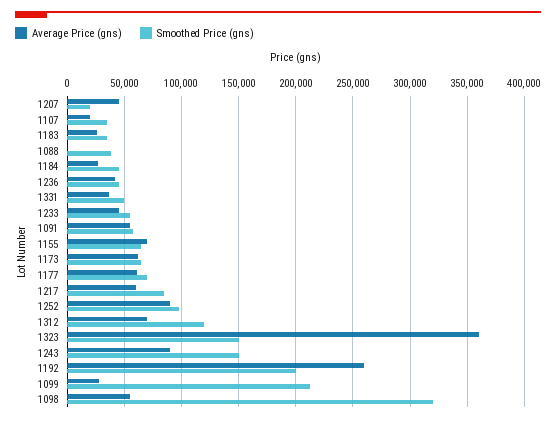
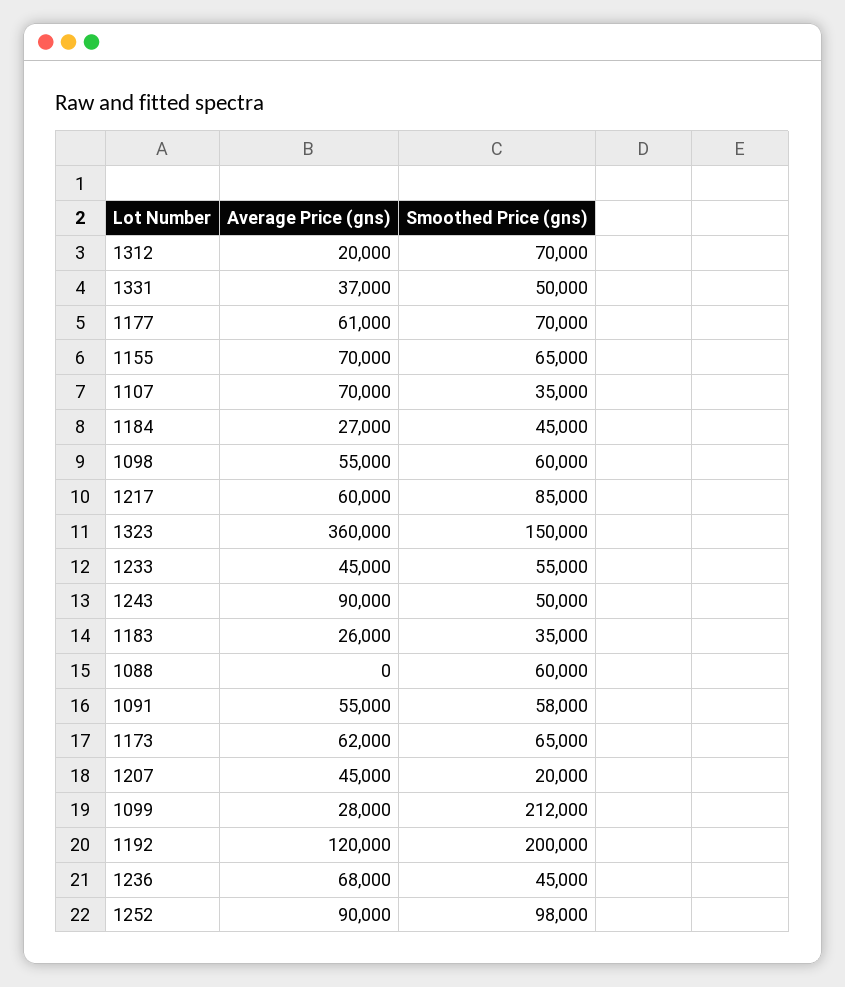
Average Price (gns), 1107: 20000 -> 70000
Smoothed Price (gns), 1088: 40000 -> 60000
Average Price (gns), 1236: 40000 -> 68000
Average Price (gns), 1312: 70000 -> 20000
Smoothed Price (gns), 1312: 120000 -> 70000
Smoothed Price (gns), 1243: 150000 -> 50000
Average Price (gns), 1192: 260000 -> 120000
Smoothed Price (gns), 1098: 320000 -> 60000

